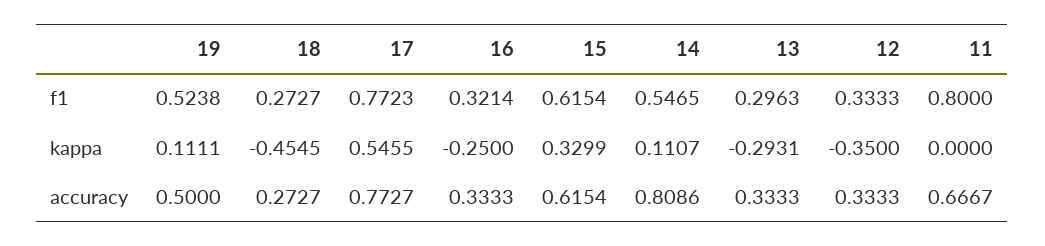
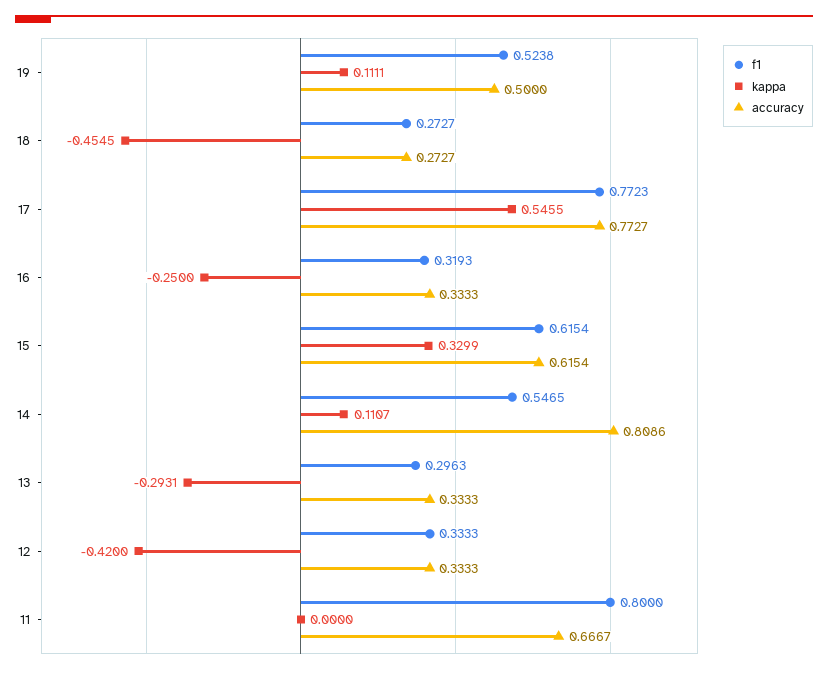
f1, 16: 0.3214 -> 0.3193
kappa, 12: -0.35 -> -0.42

